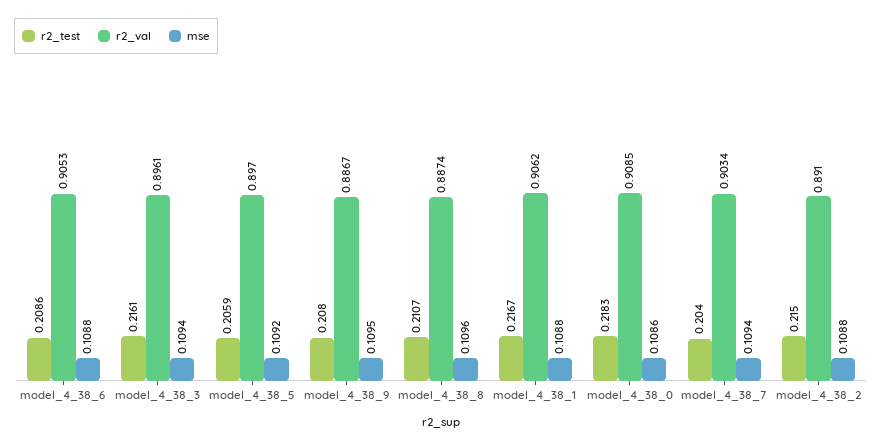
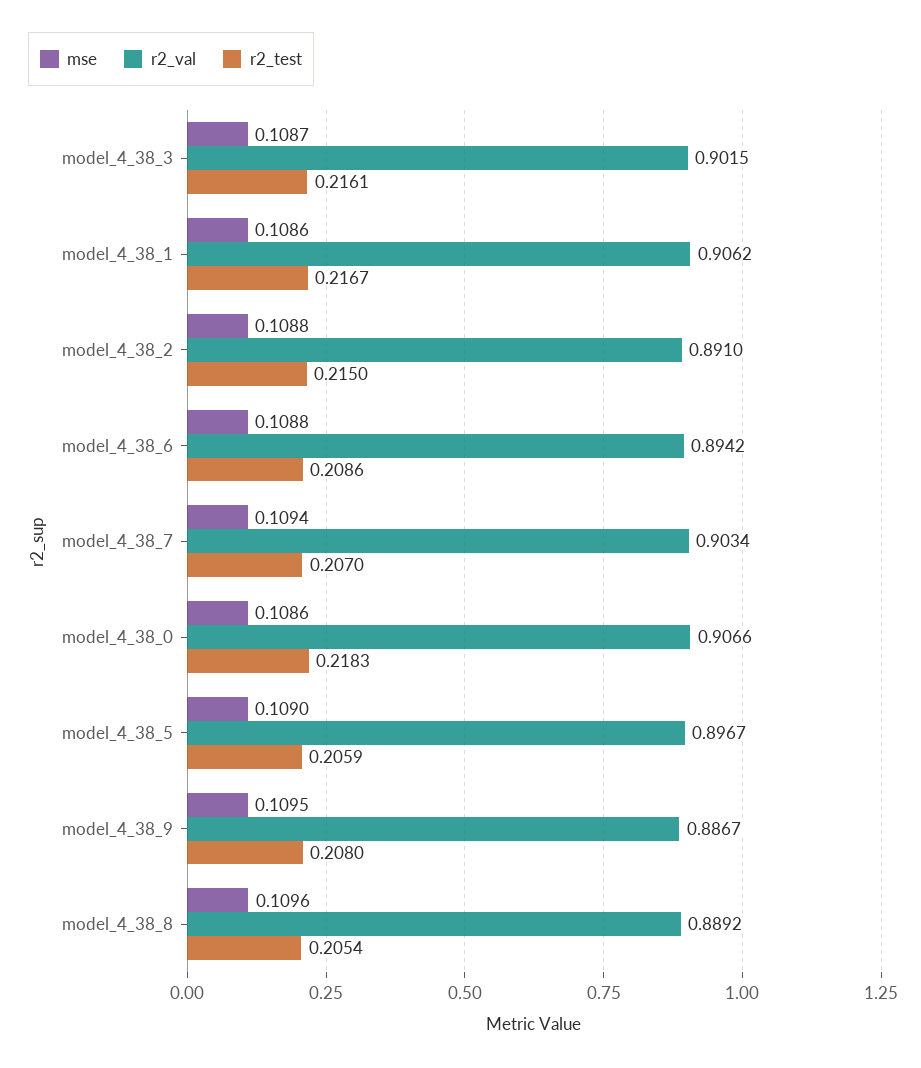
r2_val, model_4_38_6: 0.9053 -> 0.8942
r2_val, model_4_38_3: 0.8961 -> 0.9015
mse, model_4_38_3: 0.1094 -> 0.1087
r2_val, model_4_38_5: 0.897 -> 0.8967
mse, model_4_38_5: 0.1092 -> 0.109
r2_test, model_4_38_8: 0.2107 -> 0.2054
r2_val, model_4_38_8: 0.8874 -> 0.8892
mse, model_4_38_1: 0.1088 -> 0.1086
r2_val, model_4_38_0: 0.9085 -> 0.9066
r2_test, model_4_38_7: 0.204 -> 0.207

